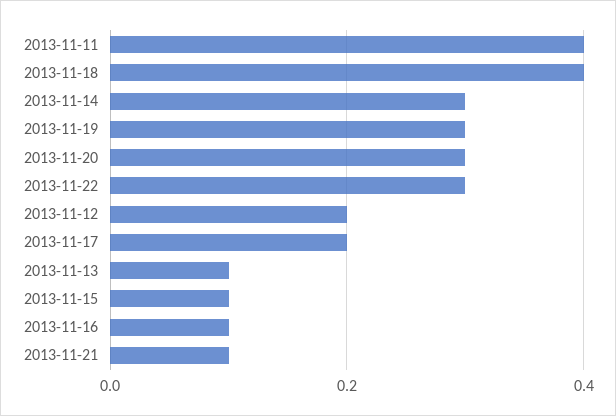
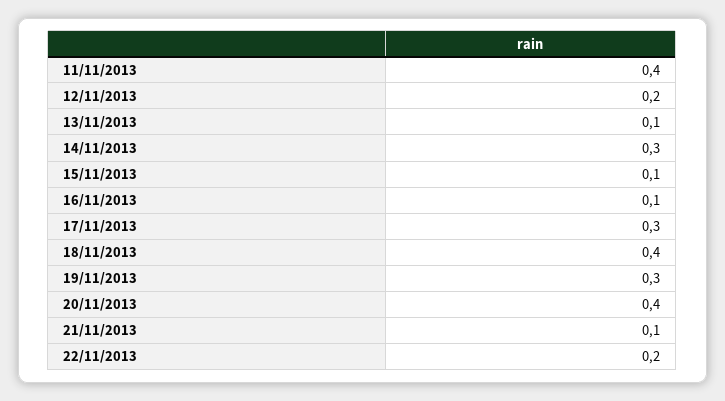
2013-11-20: 0.3 -> 0.4
2013-11-22: 0.3 -> 0.2
2013-11-17: 0.2 -> 0.3

